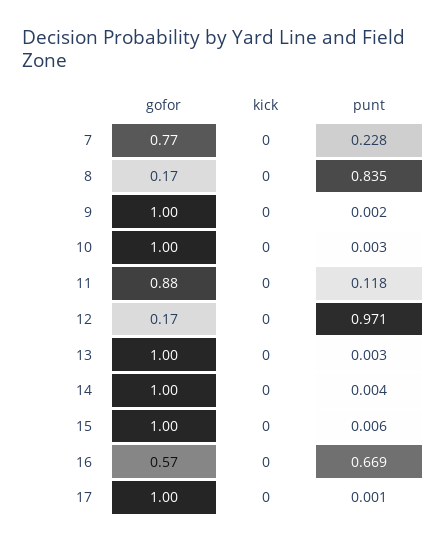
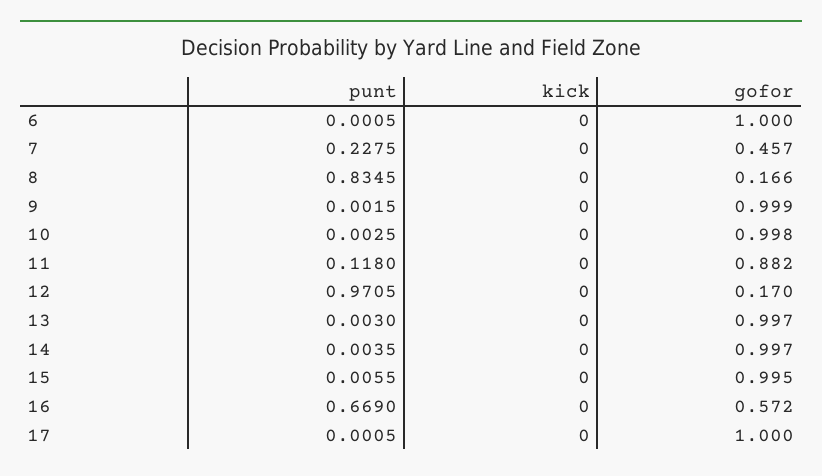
gofor, 7: 0.77 -> 0.457
punt, 6: none -> 0.0005
kick, 6: none -> 0
gofor, 6: none -> 1

